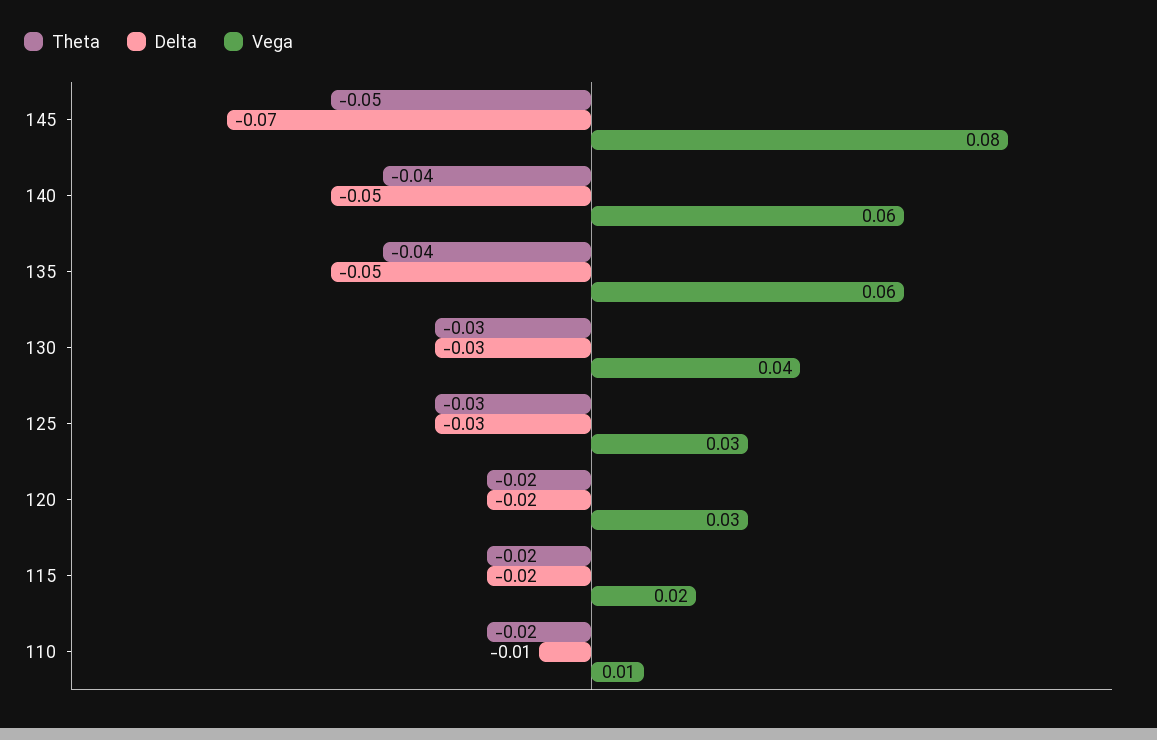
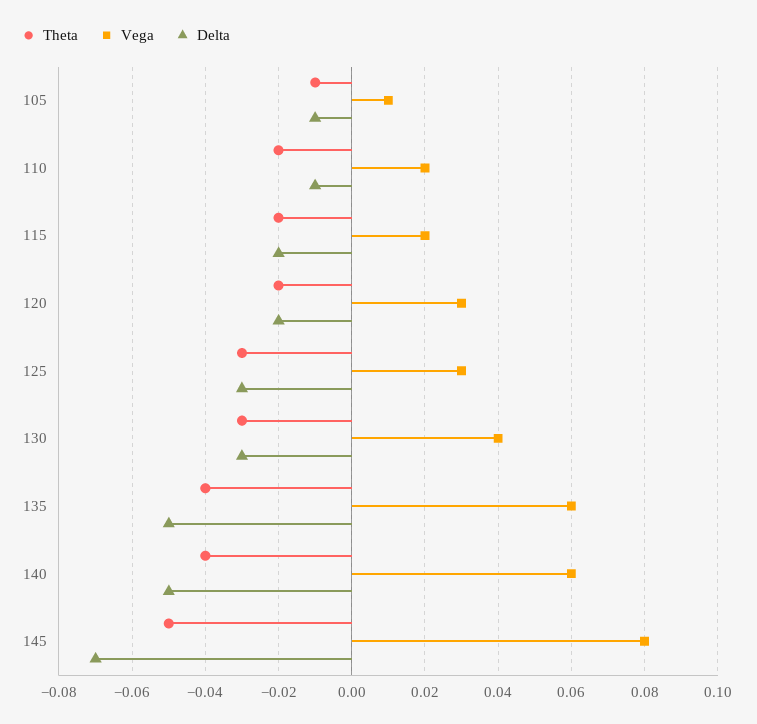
Vega, 110: 0.01 -> 0.02
Theta, 105: none -> -0.01
Vega, 105: none -> 0.01
Delta, 105: none -> -0.01

